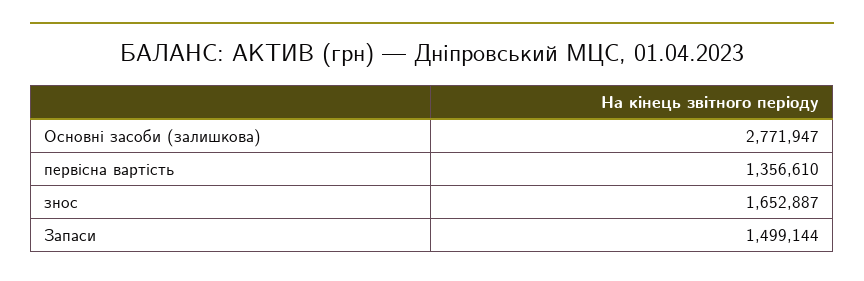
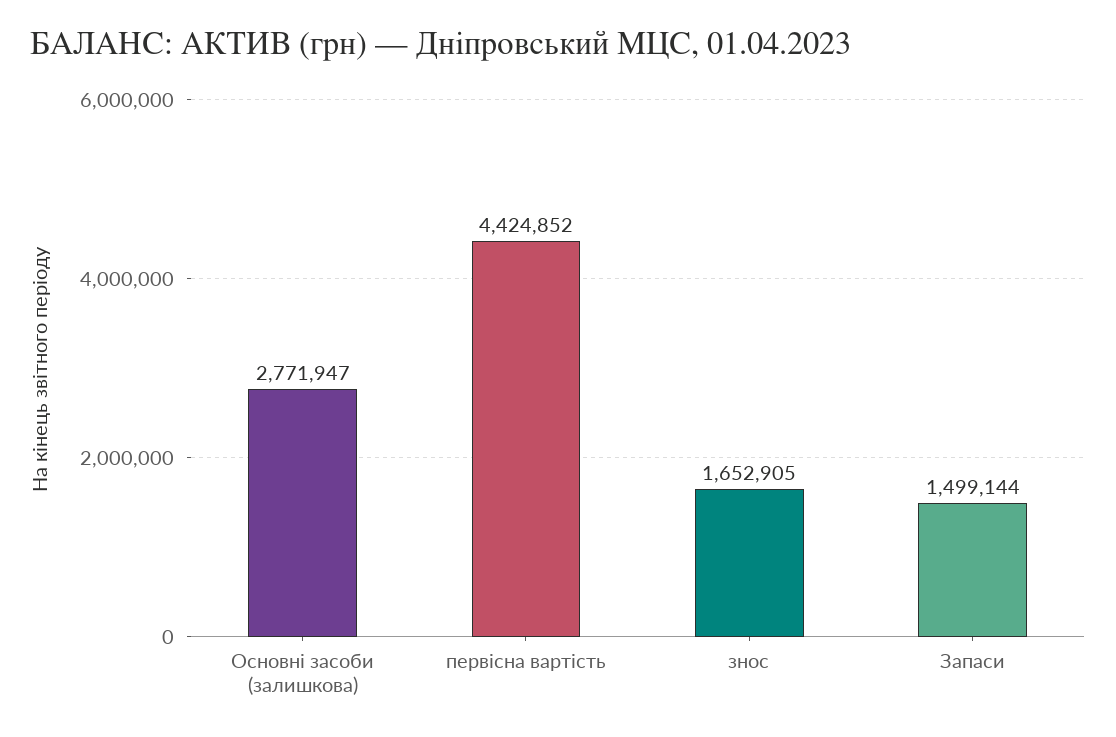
первісна вартість: 1356610 -> 4424852
знос: 1652887 -> 1652905

